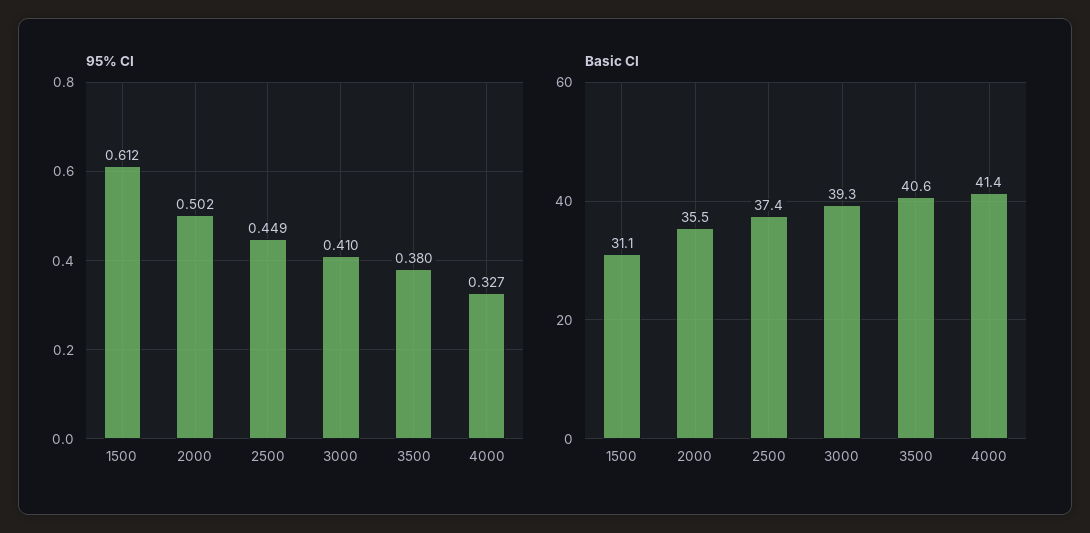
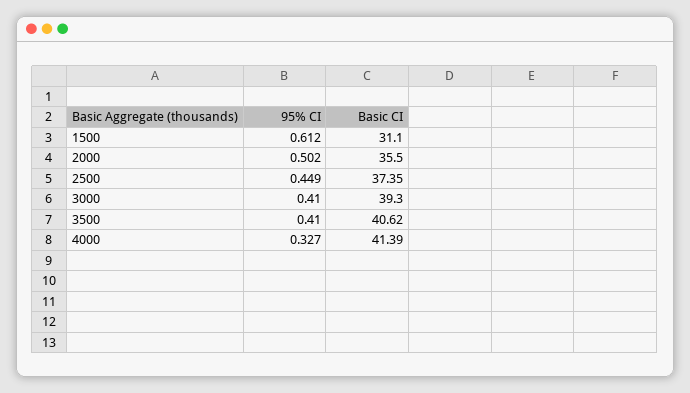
95% CI, 3500: 0.38 -> 0.41

